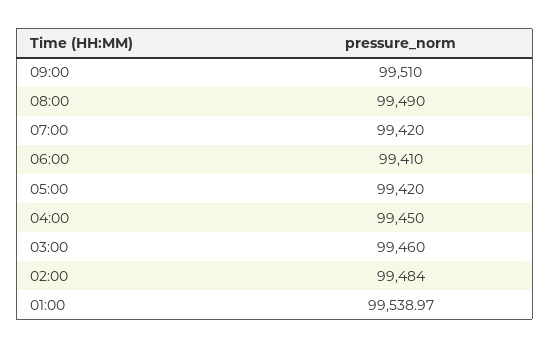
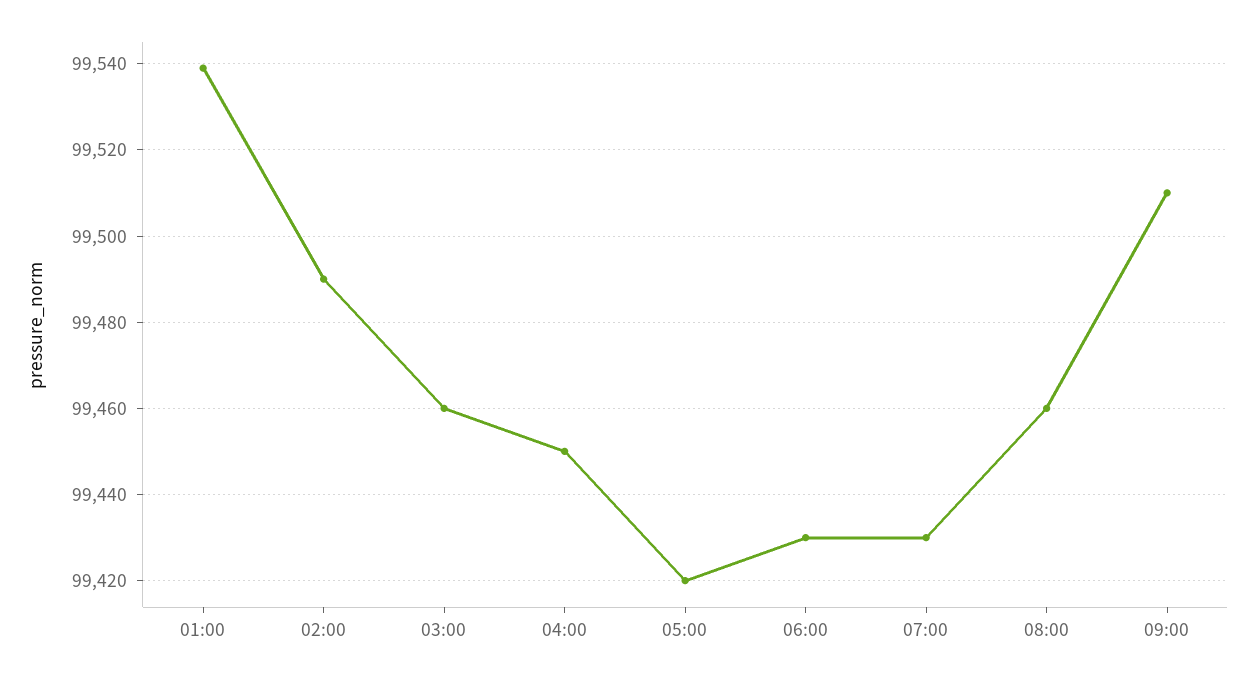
08:00: 99490 -> 99460
07:00: 99420 -> 99430
06:00: 99410 -> 99430
02:00: 99484 -> 99490

